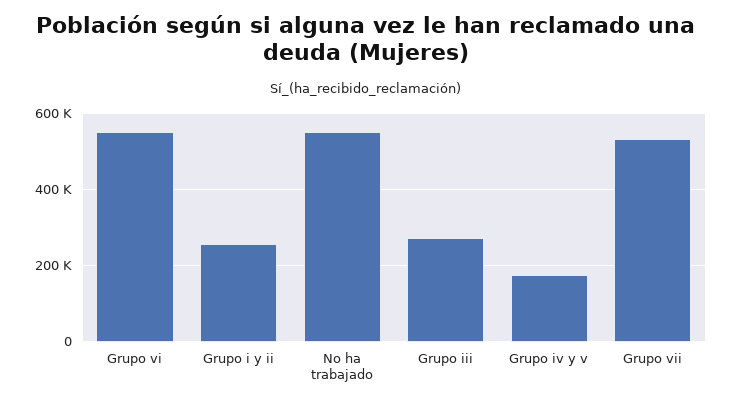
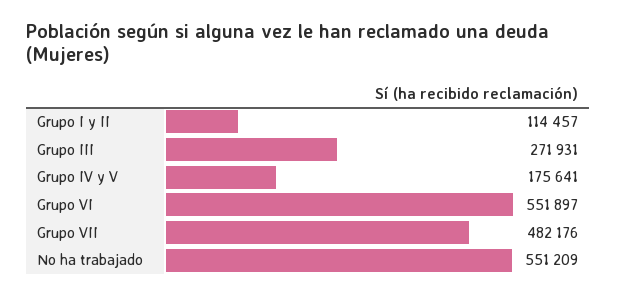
Grupo i y ii: 260000 -> 114457
Grupo vii: 540000 -> 482176

